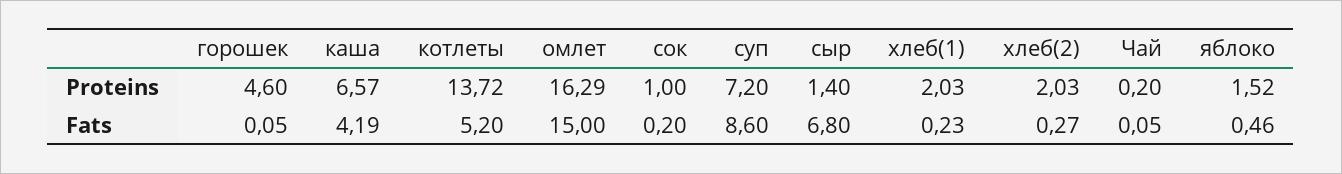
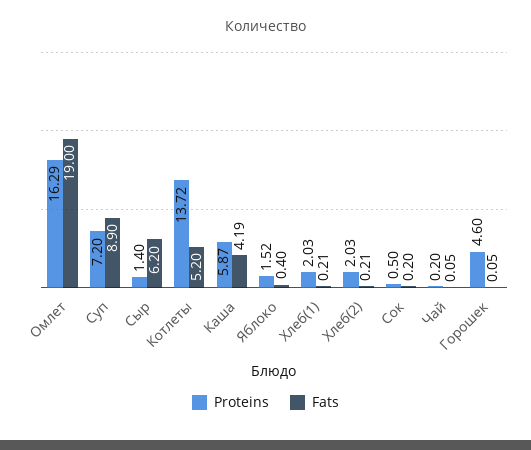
Proteins, каша: 6.57 -> 5.87
Proteins, сок: 1 -> 0.5
Fats, омлет: 15 -> 19
Fats, суп: 8.6 -> 8.9
Fats, сыр: 6.8 -> 6.2
Fats, хлеб(1): 0.23 -> 0.21
Fats, хлеб(2): 0.27 -> 0.21
Fats, яблоко: 0.46 -> 0.4

